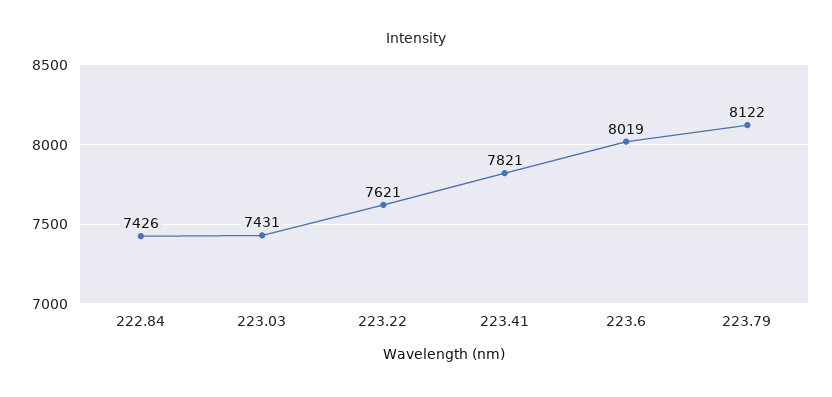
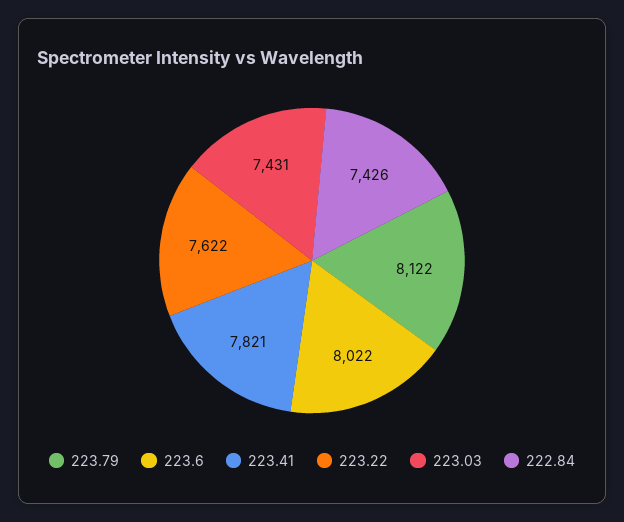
223.22: 7621 -> 7622
223.6: 8019 -> 8022

